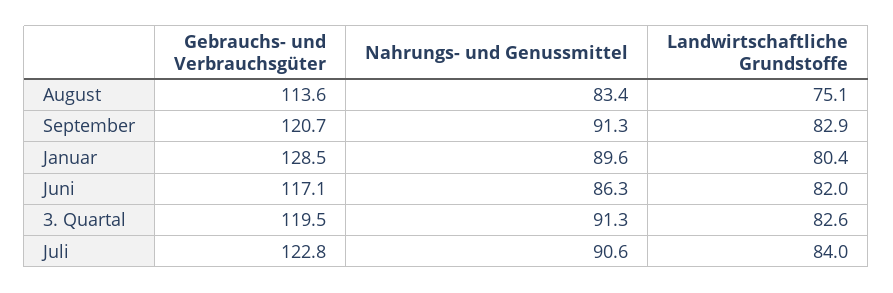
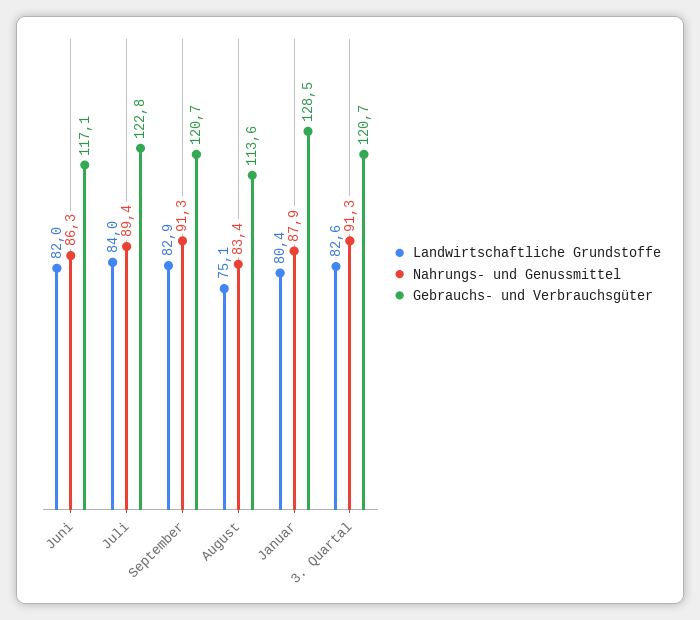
Nahrungs- und Genussmittel, Januar: 89.6 -> 87.9
Gebrauchs- und Verbrauchsgüter, 3. Quartal: 119.5 -> 120.7
Nahrungs- und Genussmittel, Juli: 90.6 -> 89.4

